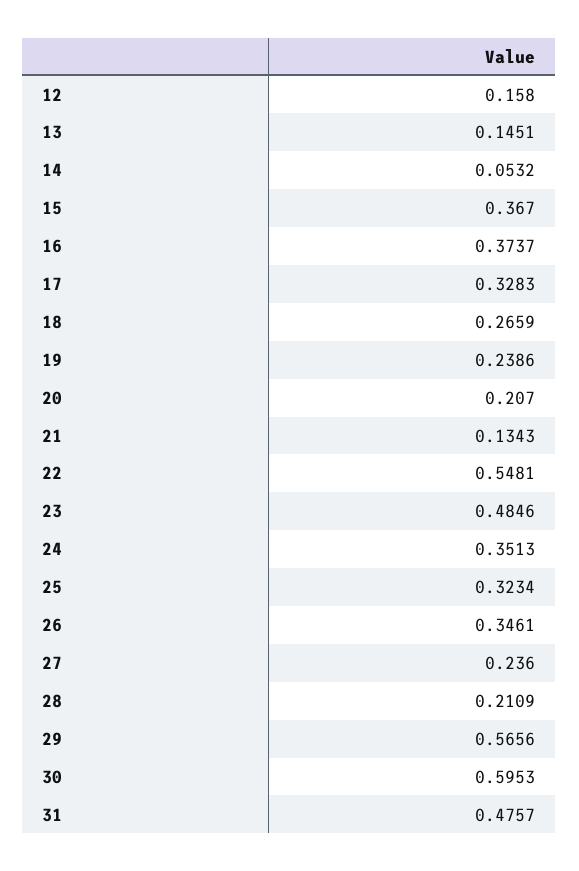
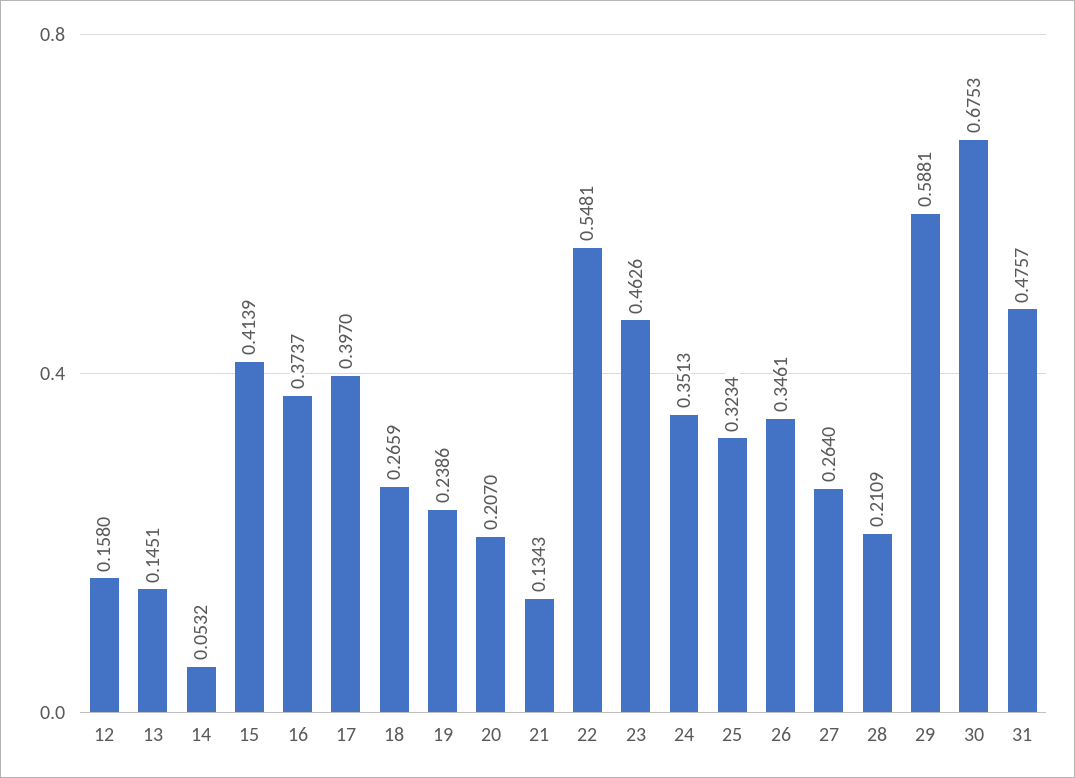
15: 0.367 -> 0.4139
17: 0.3283 -> 0.397
23: 0.4846 -> 0.4626
27: 0.236 -> 0.264
29: 0.5656 -> 0.5881
30: 0.5953 -> 0.6753

